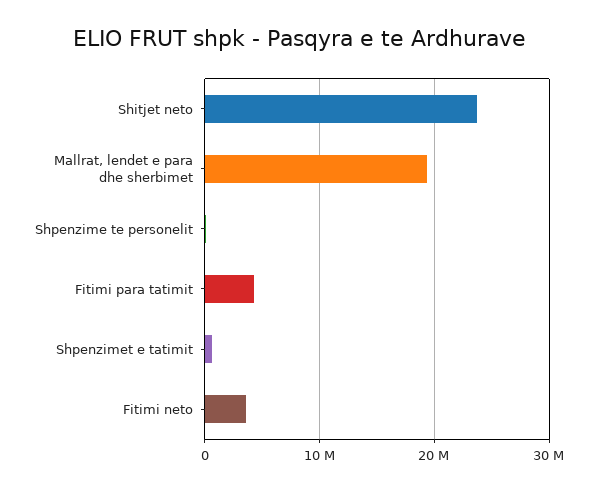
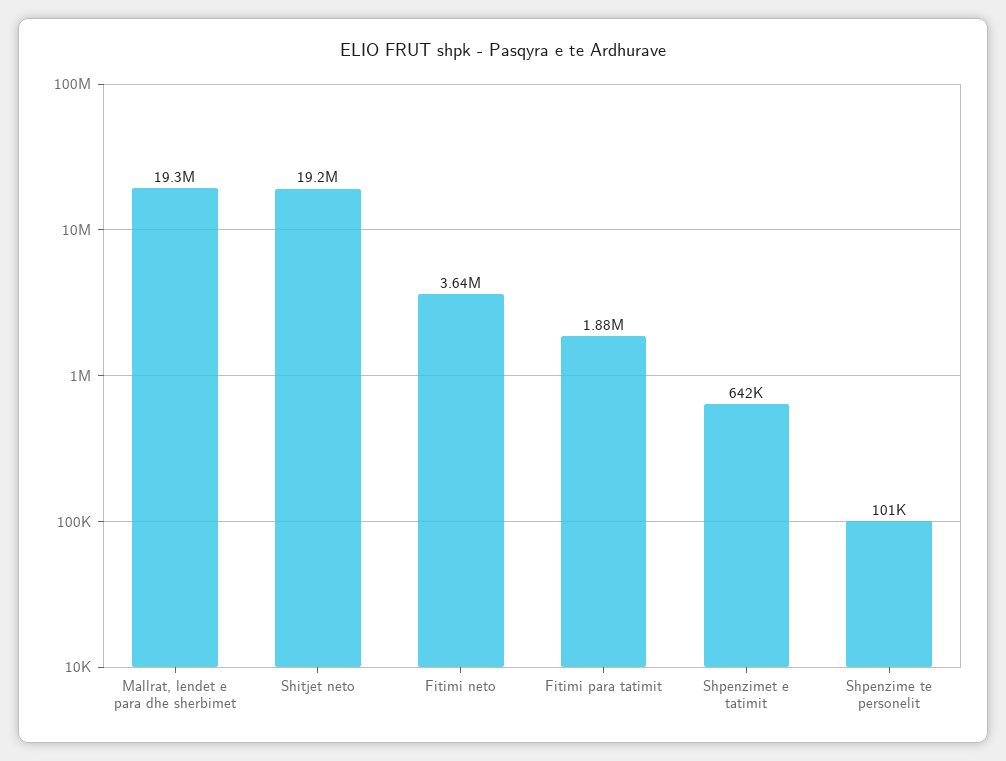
Shitjet neto: 24000000 -> 19200000
Fitimi para tatimit: 4000000 -> 1880000

